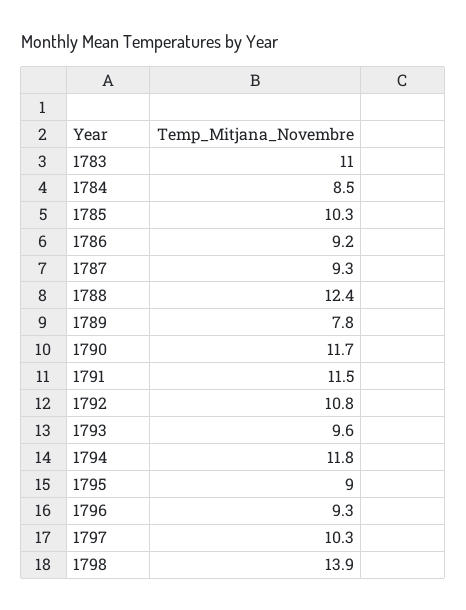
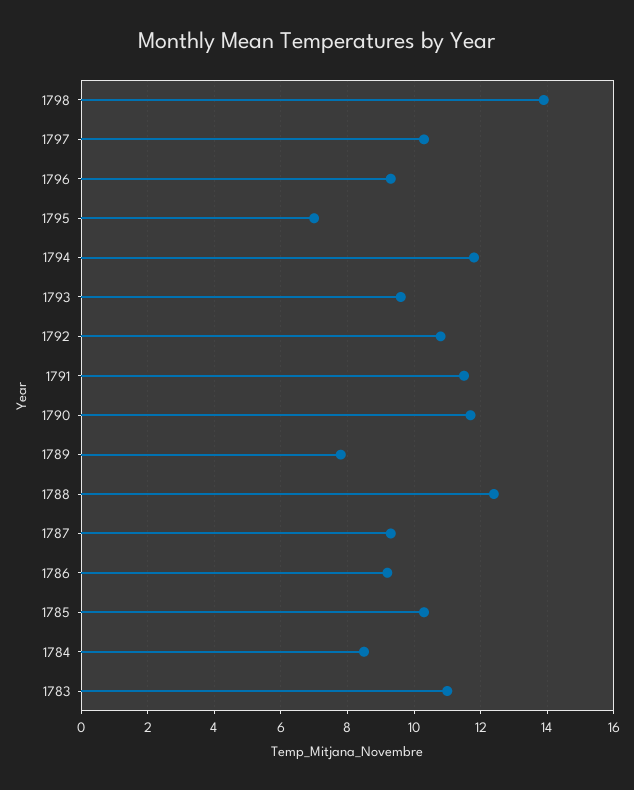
1795: 9 -> 7

